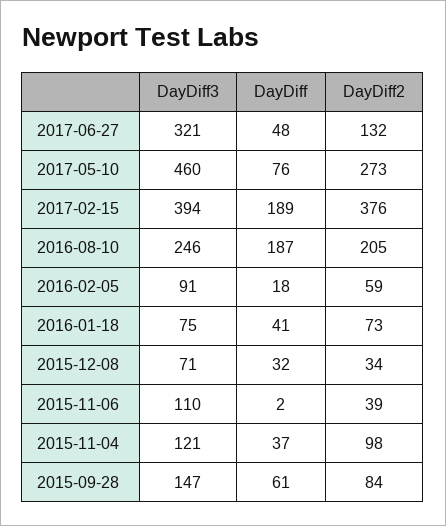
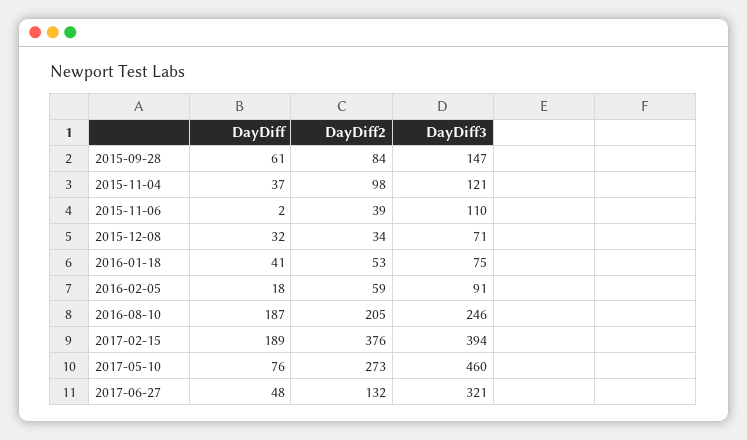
DayDiff2, 2016-01-18: 73 -> 53

